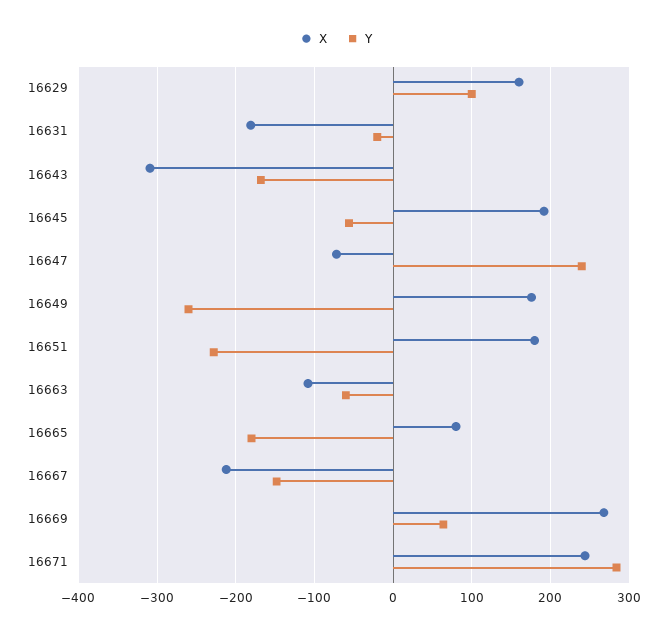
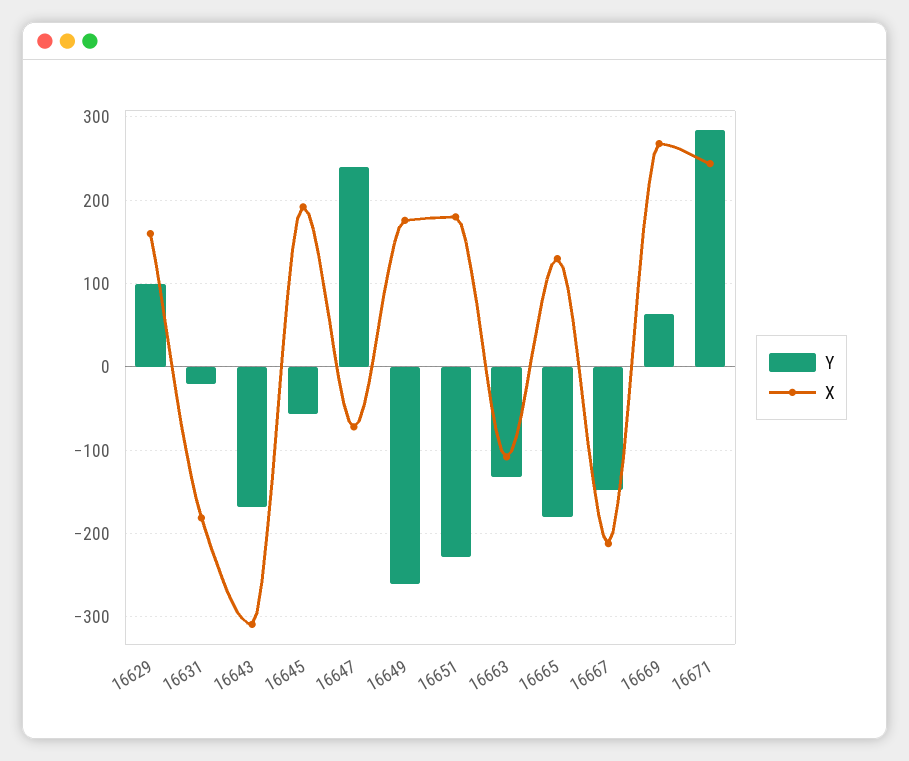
Y, 16663: -60 -> -130
X, 16665: 80 -> 130

